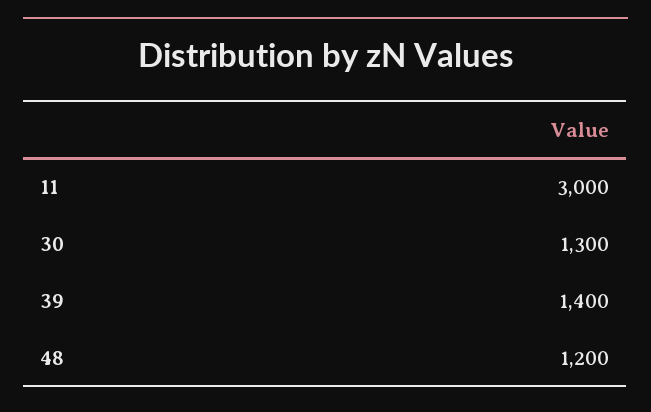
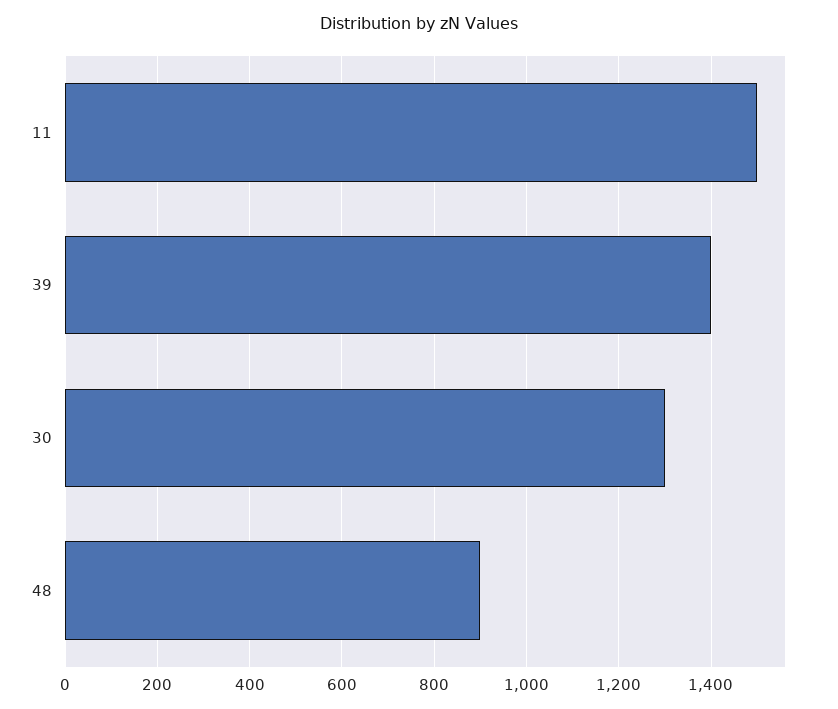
11: 3000 -> 1500
48: 1200 -> 900

